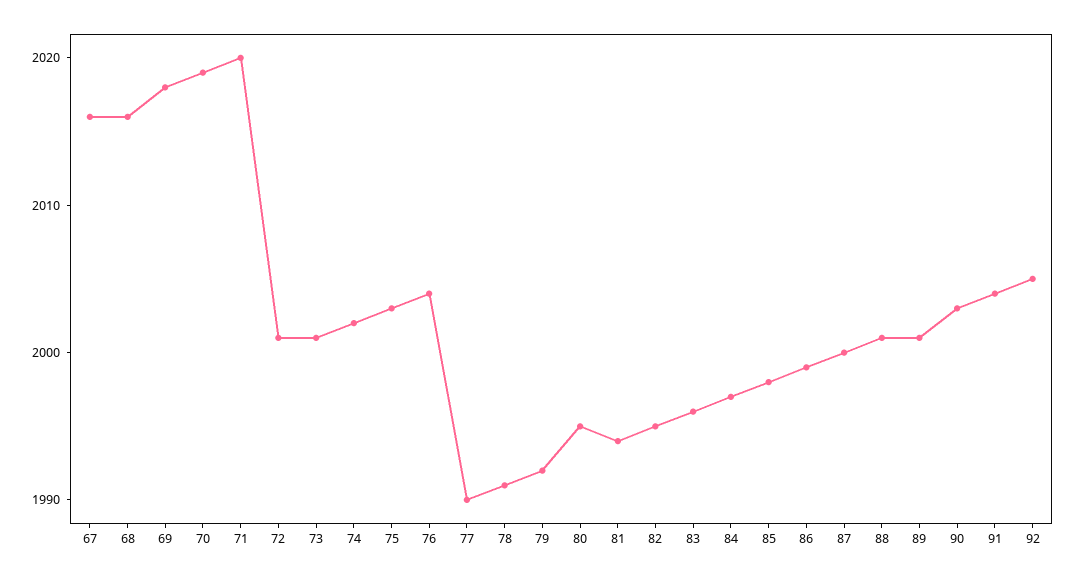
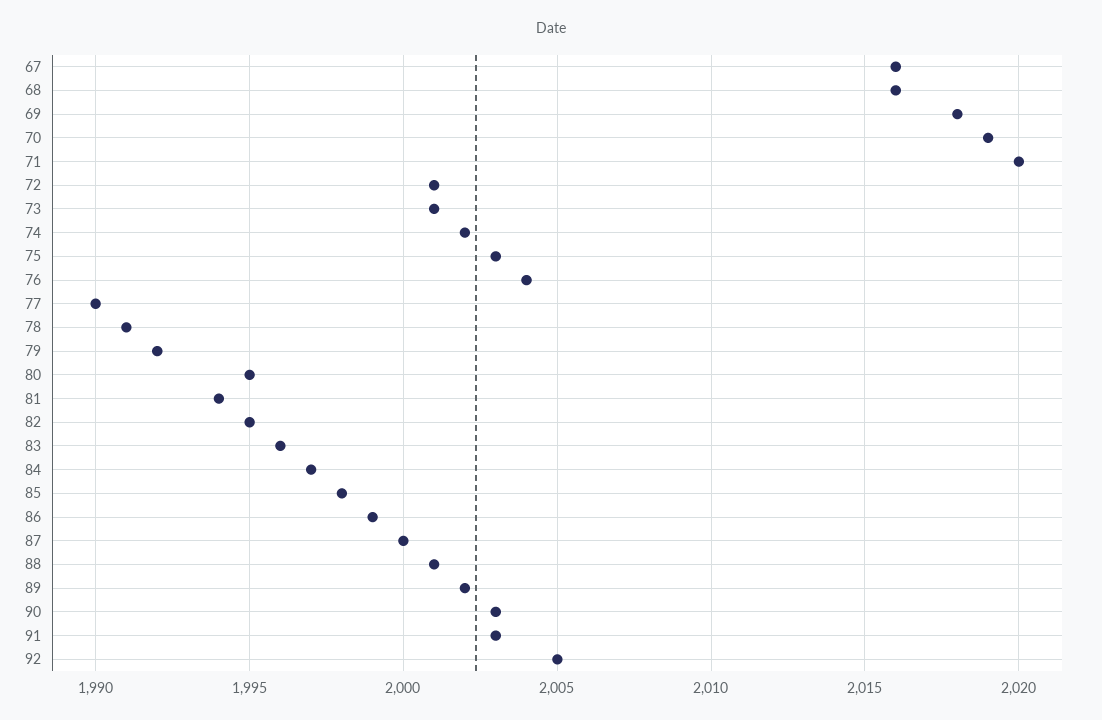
89: 2001 -> 2002
91: 2004 -> 2003

